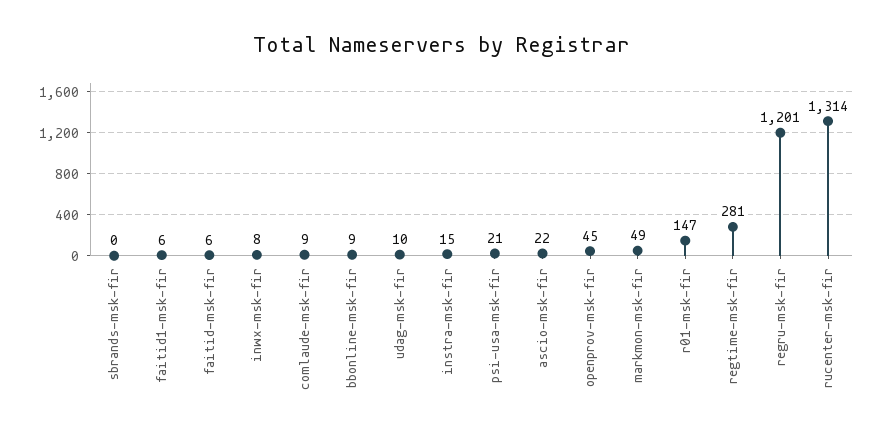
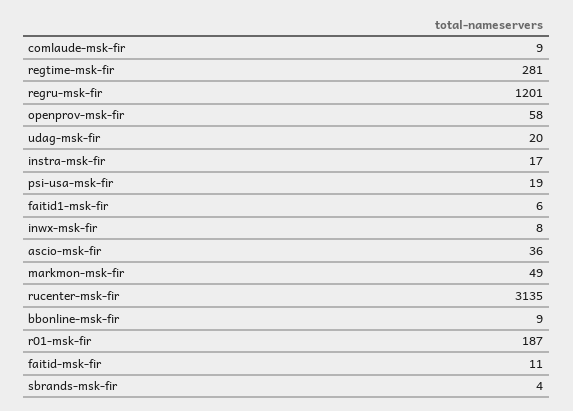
sbrands-msk-fir: 0 -> 4
faitid-msk-fir: 6 -> 11
udag-msk-fir: 10 -> 20
instra-msk-fir: 15 -> 17
psi-usa-msk-fir: 21 -> 19
ascio-msk-fir: 22 -> 36
openprov-msk-fir: 45 -> 58
r01-msk-fir: 147 -> 187
rucenter-msk-fir: 1314 -> 3135

